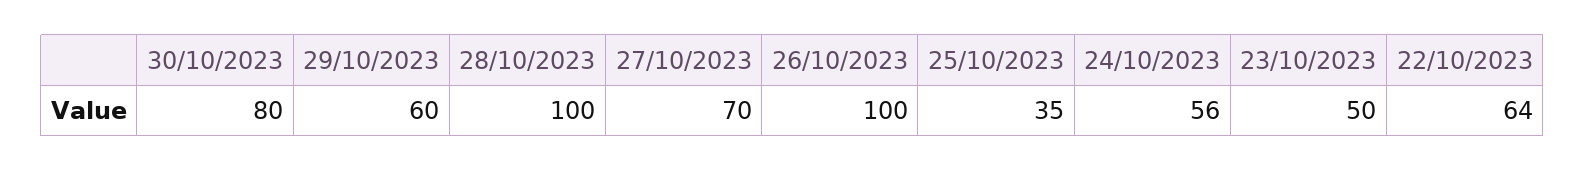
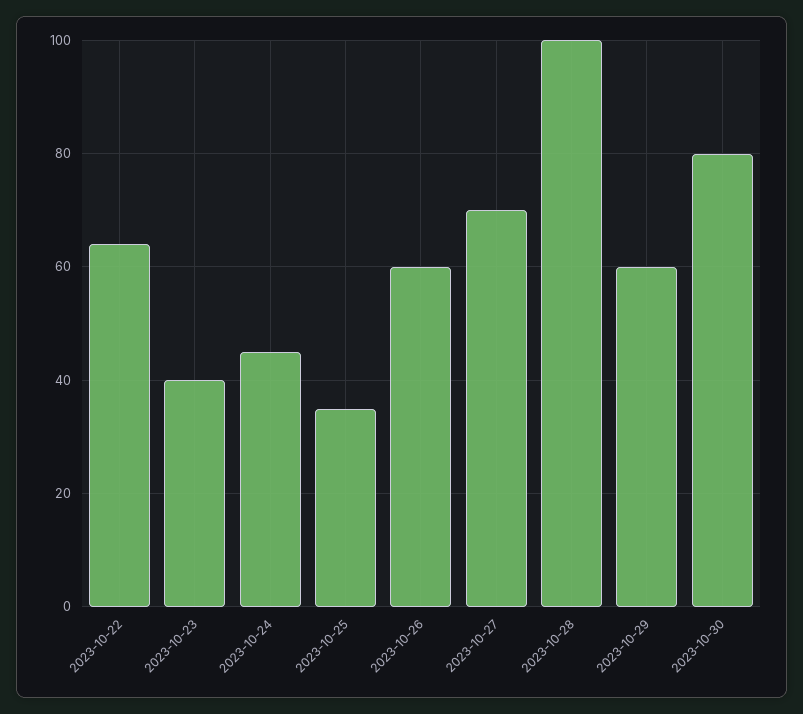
26/10/2023: 100 -> 60
24/10/2023: 56 -> 45
23/10/2023: 50 -> 40

